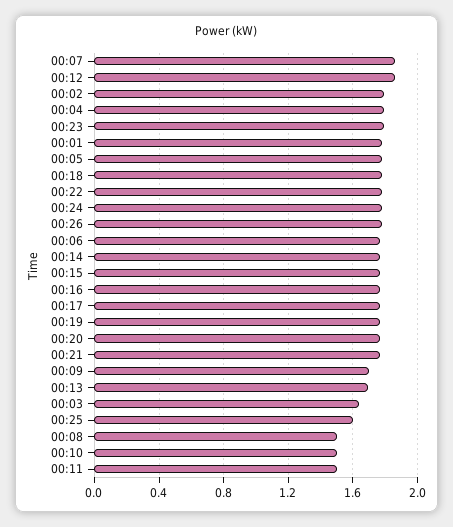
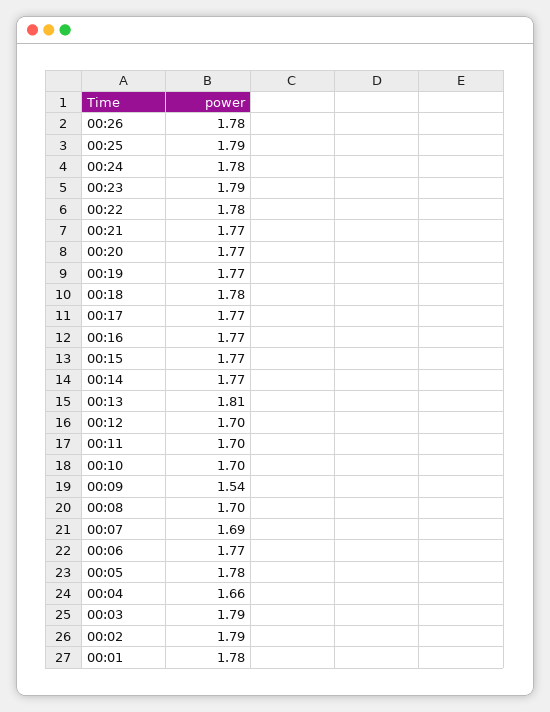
00:07: 1.85 -> 1.69
00:12: 1.85 -> 1.7
00:04: 1.8 -> 1.66
00:09: 1.7 -> 1.54
00:13: 1.7 -> 1.81
00:03: 1.65 -> 1.79
00:25: 1.6 -> 1.79
00:08: 1.5 -> 1.7
00:10: 1.5 -> 1.7
00:11: 1.5 -> 1.7

